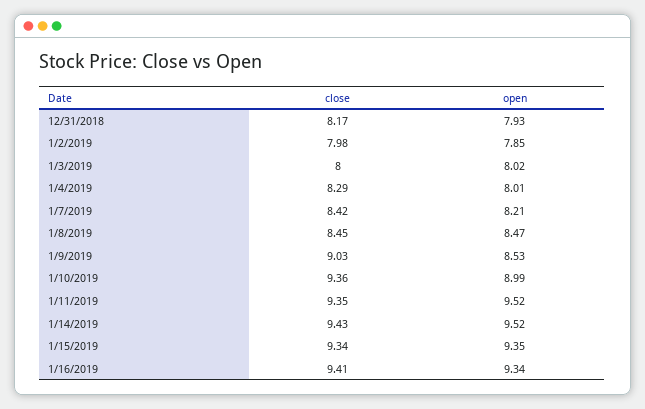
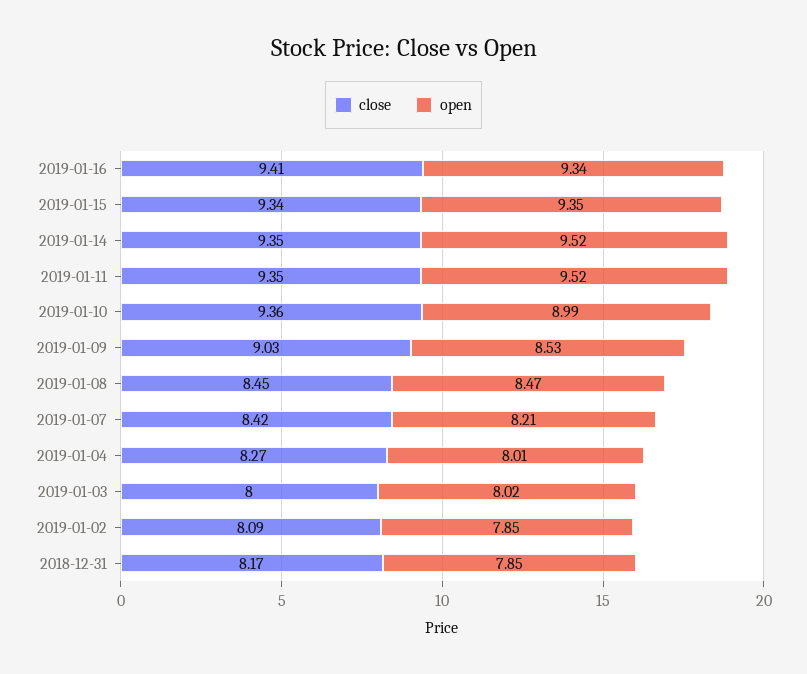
open, 12/31/2018: 7.93 -> 7.85
close, 1/2/2019: 7.98 -> 8.09
close, 1/4/2019: 8.29 -> 8.27
close, 1/14/2019: 9.43 -> 9.35

